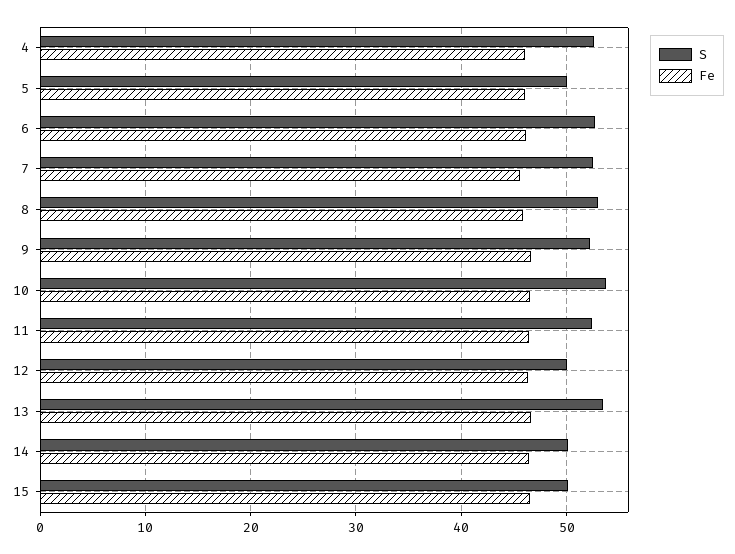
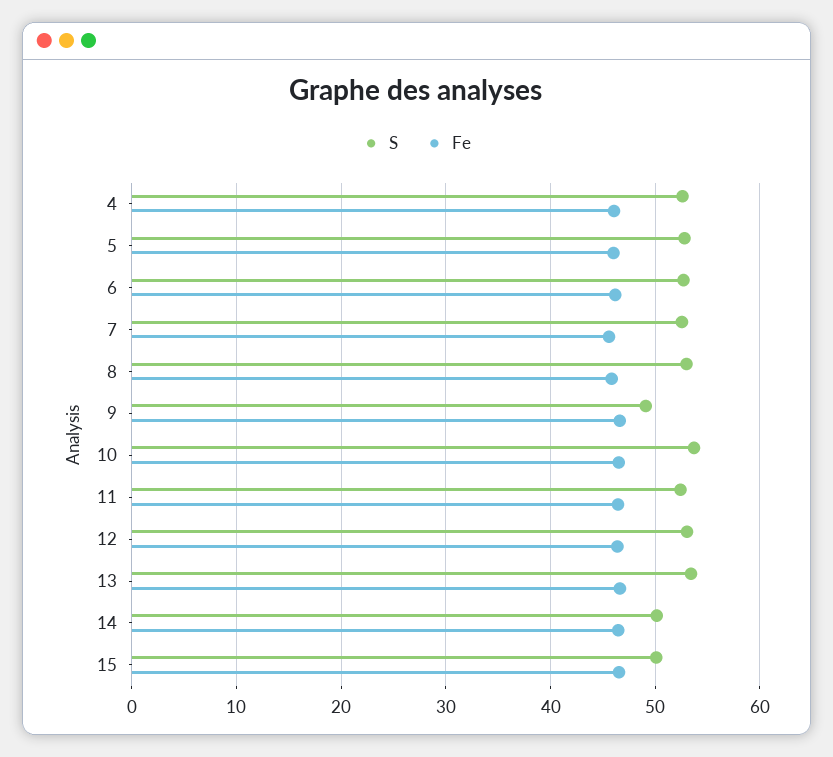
S, 5: 50 -> 53
S, 9: 52 -> 49
S, 12: 50 -> 53

